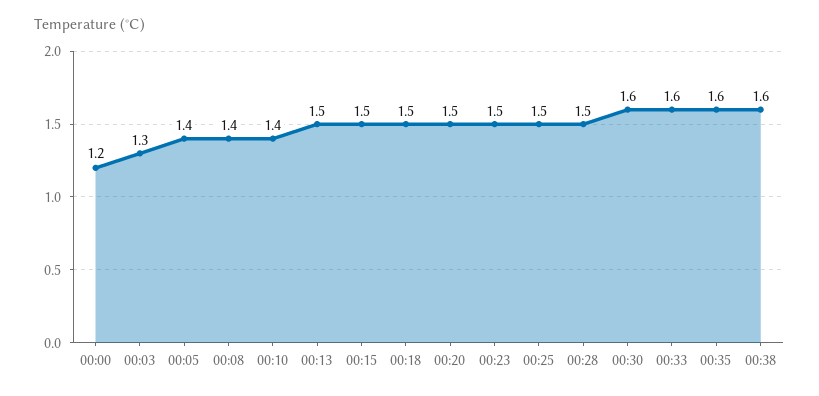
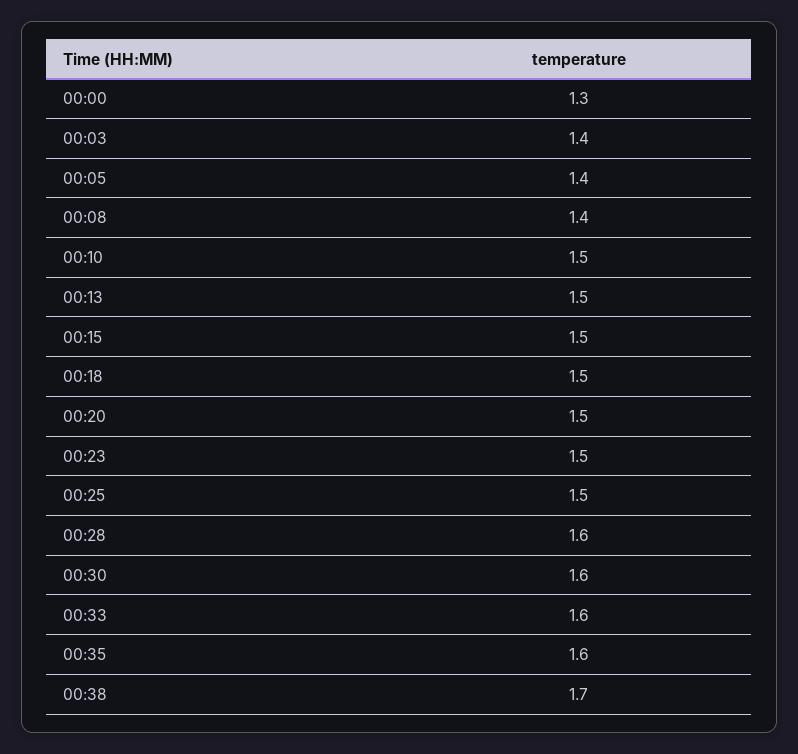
00:00: 1.2 -> 1.3
00:03: 1.3 -> 1.4
00:10: 1.4 -> 1.5
00:28: 1.5 -> 1.6
00:38: 1.6 -> 1.7

